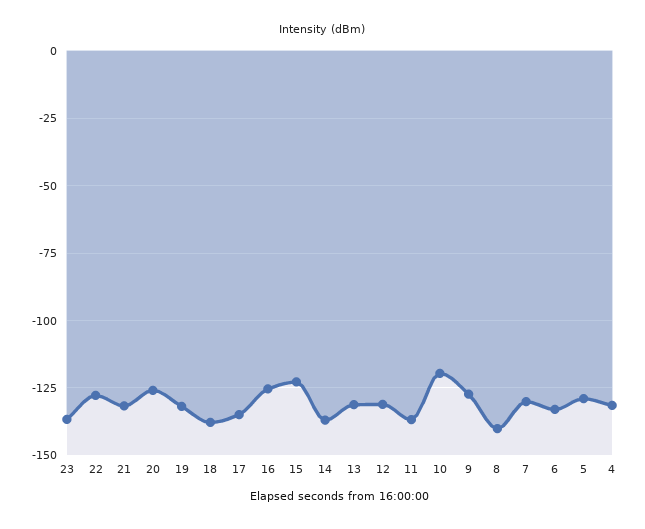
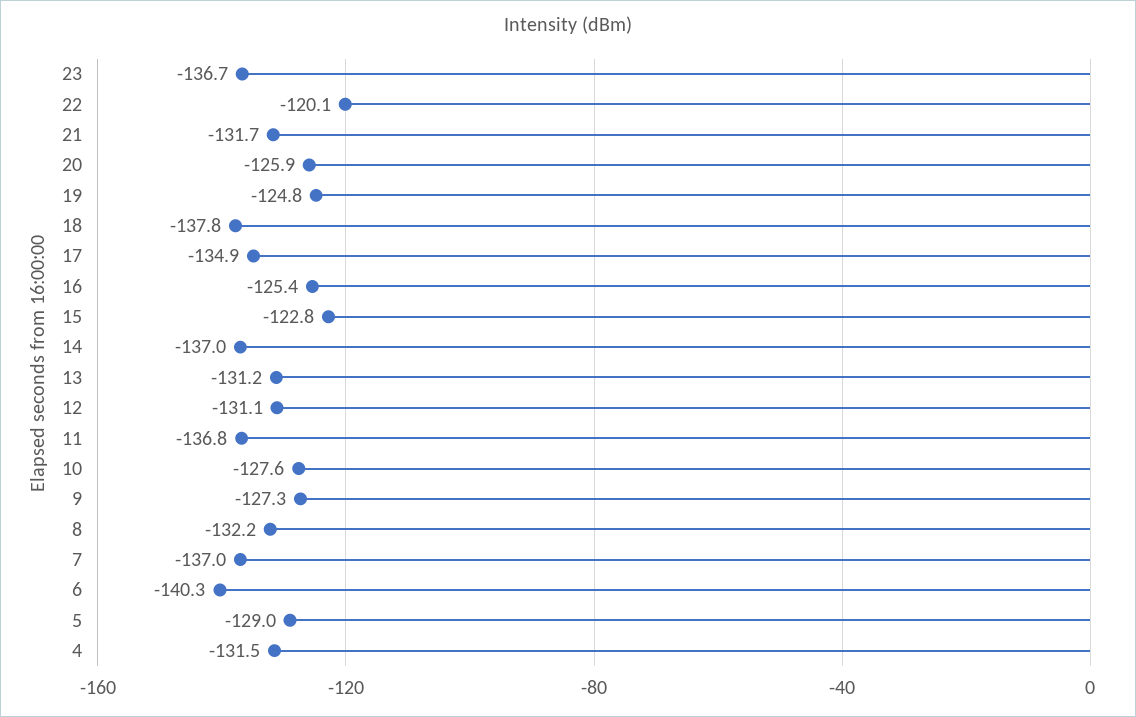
22: -127.5 -> -120.1
19: -132.5 -> -124.8
10: -120 -> -127.6
8: -140 -> -132.2
7: -130 -> -137
6: -132.5 -> -140.3

